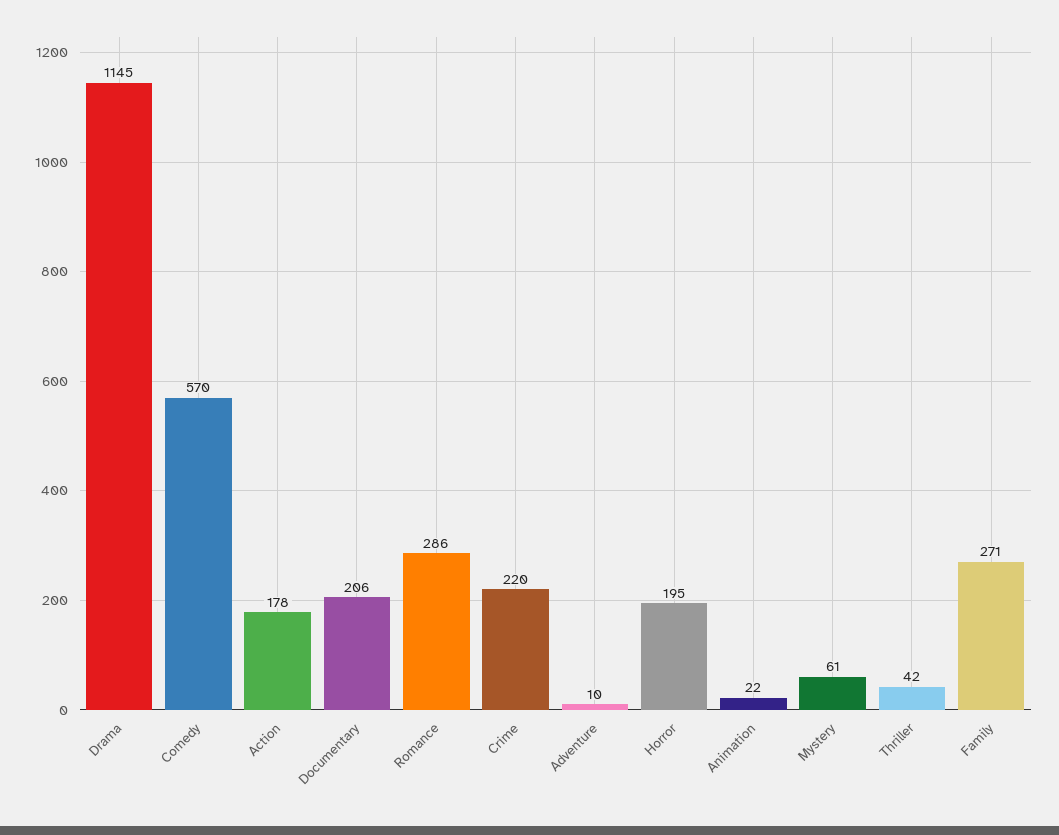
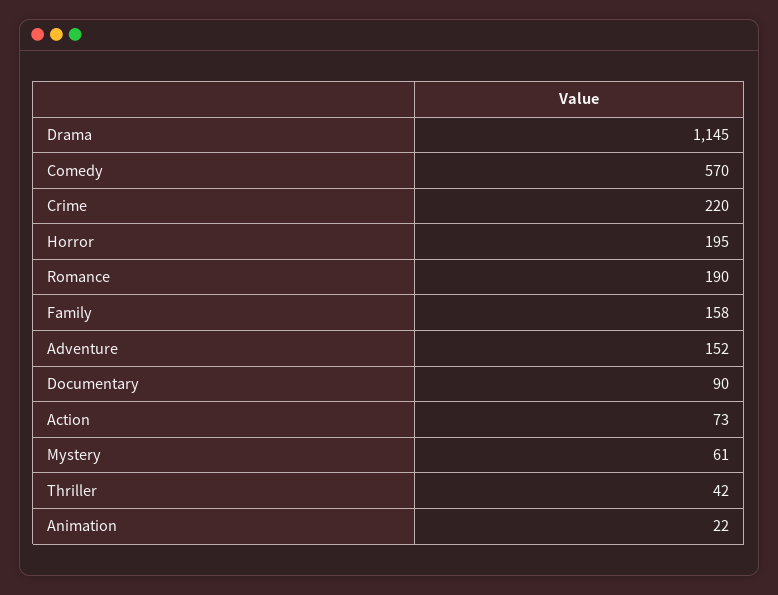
Action: 178 -> 73
Documentary: 206 -> 90
Romance: 286 -> 190
Adventure: 10 -> 152
Family: 271 -> 158

